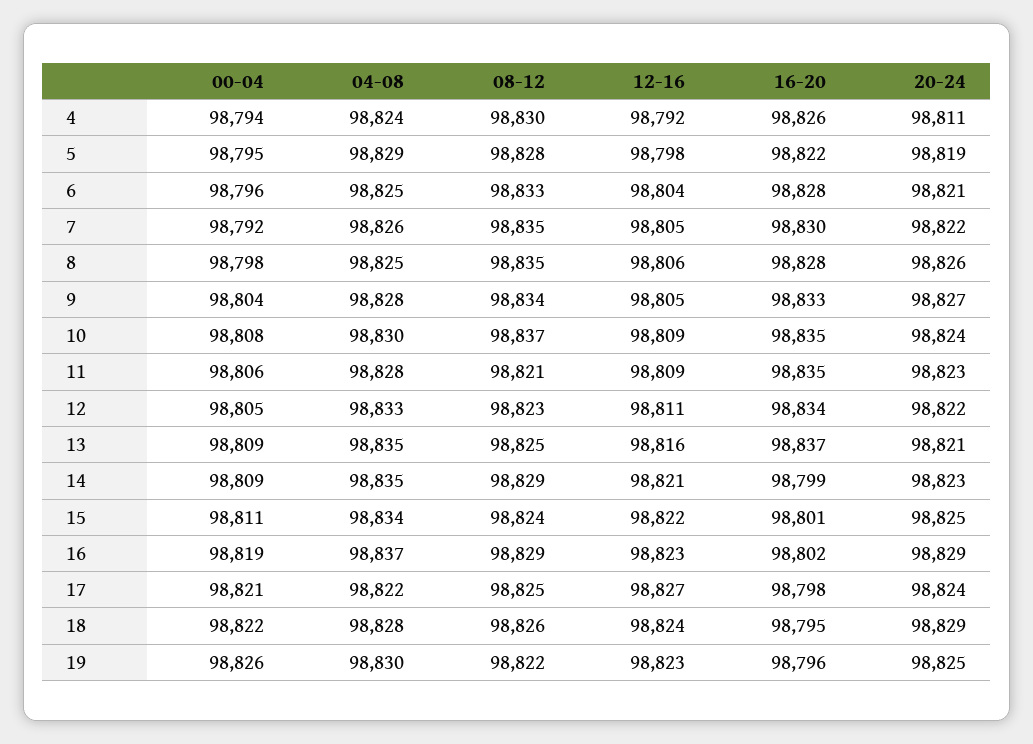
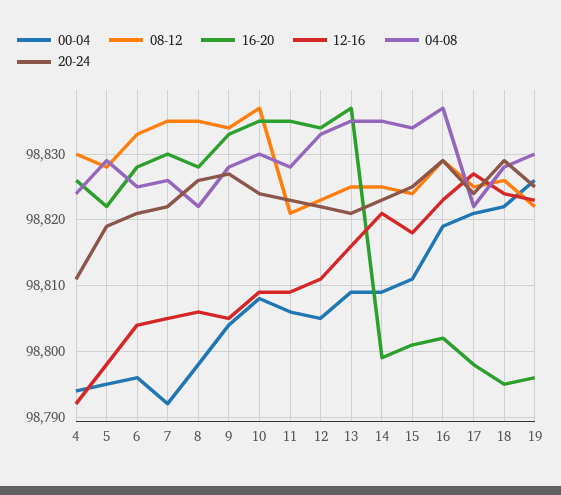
04-08, 8: 98825 -> 98822
08-12, 14: 98829 -> 98825
12-16, 15: 98822 -> 98818

